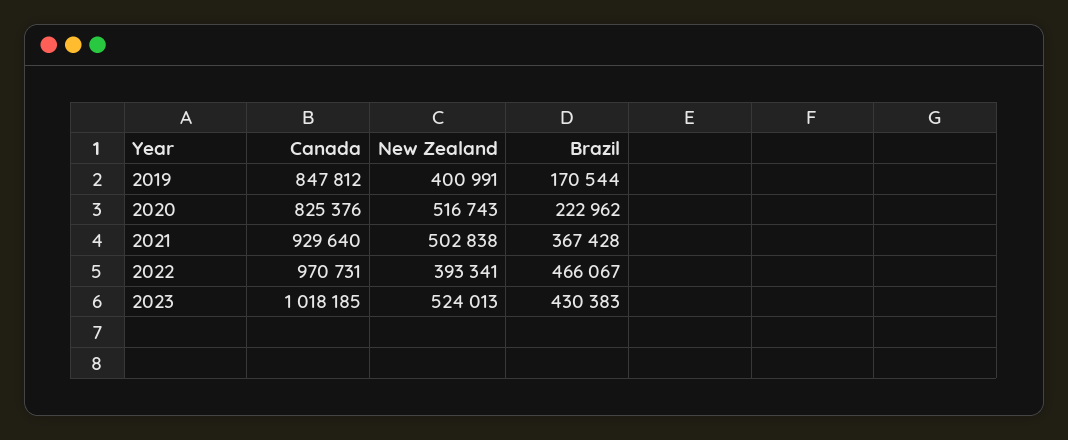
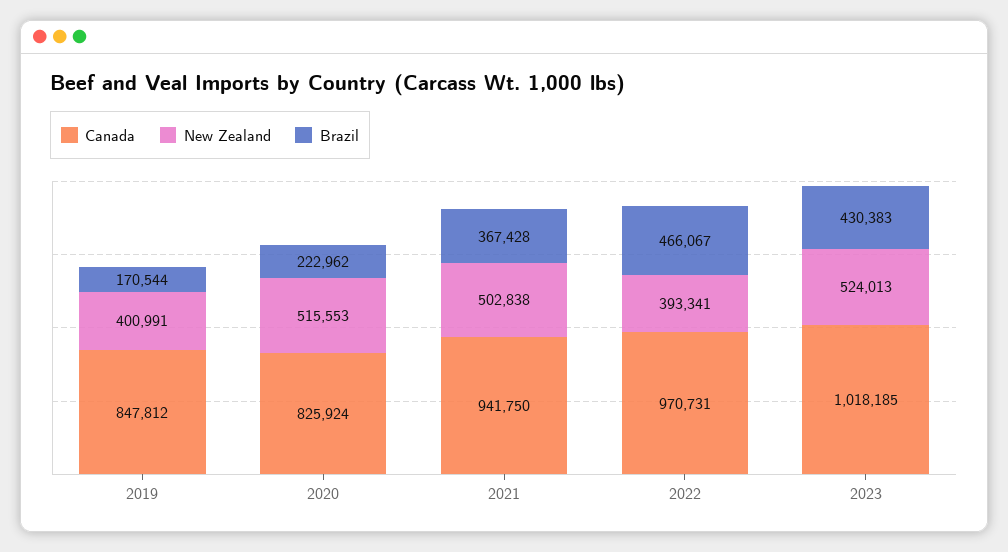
Canada, 2020: 825376 -> 825924
New Zealand, 2020: 516743 -> 515553
Canada, 2021: 929640 -> 941750

